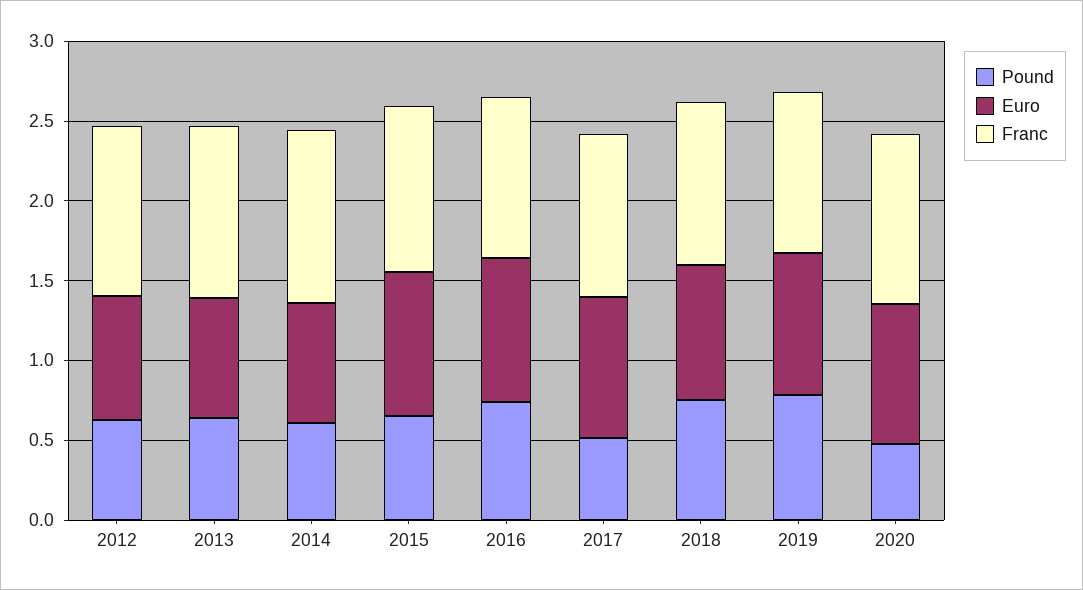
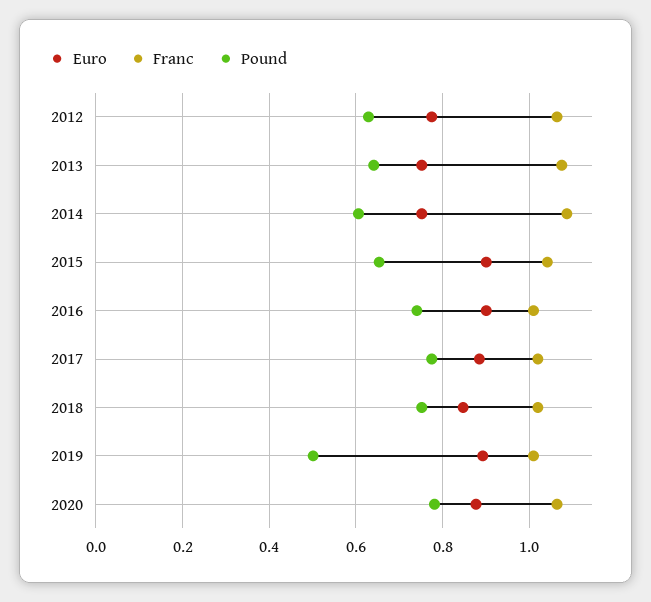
Pound, 2017: 0.5 -> 0.78
Pound, 2019: 0.8 -> 0.5
Pound, 2020: 0.5 -> 0.78

